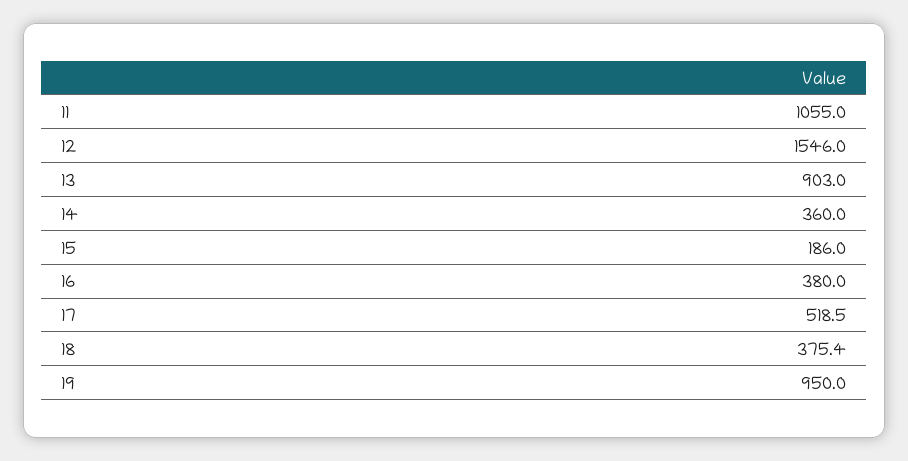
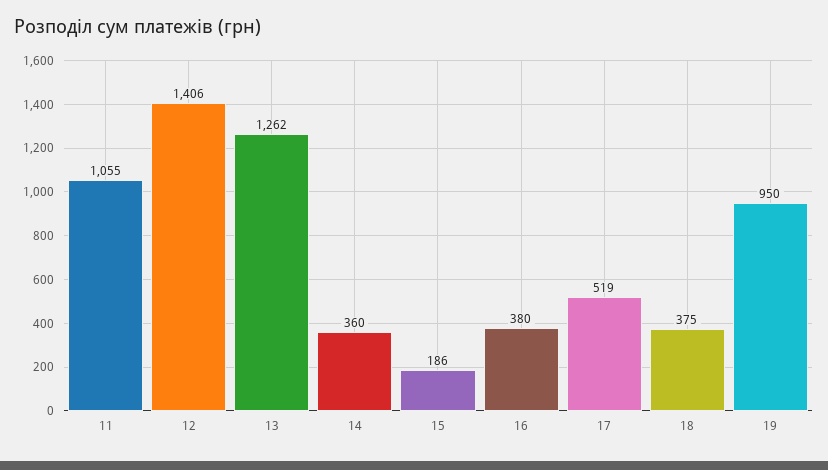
12: 1546 -> 1406
13: 903 -> 1262

